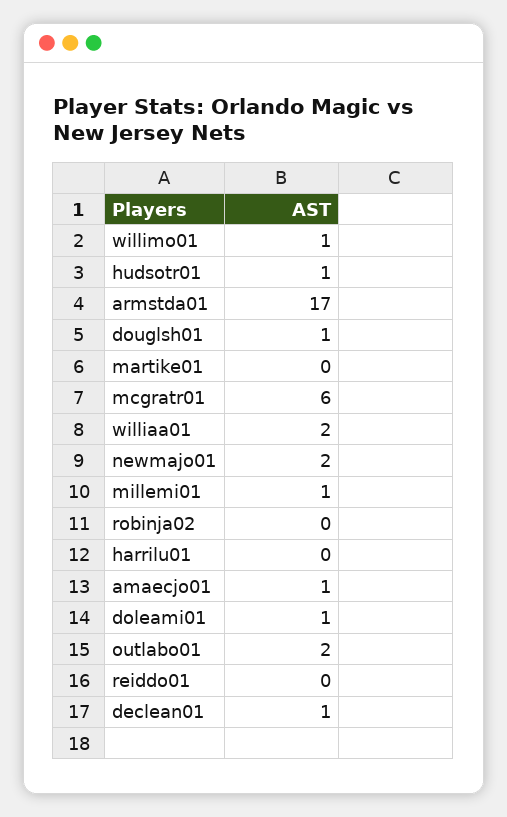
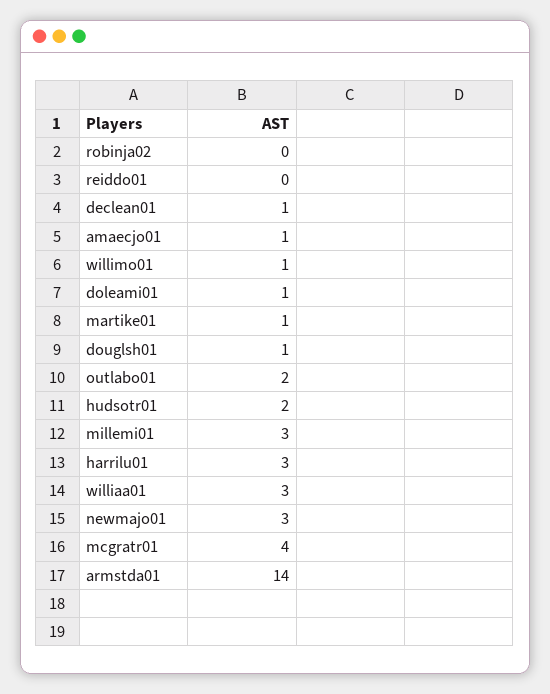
hudsotr01: 1 -> 2
armstda01: 17 -> 14
martike01: 0 -> 1
mcgratr01: 6 -> 4
williaa01: 2 -> 3
newmajo01: 2 -> 3
millemi01: 1 -> 3
harrilu01: 0 -> 3

